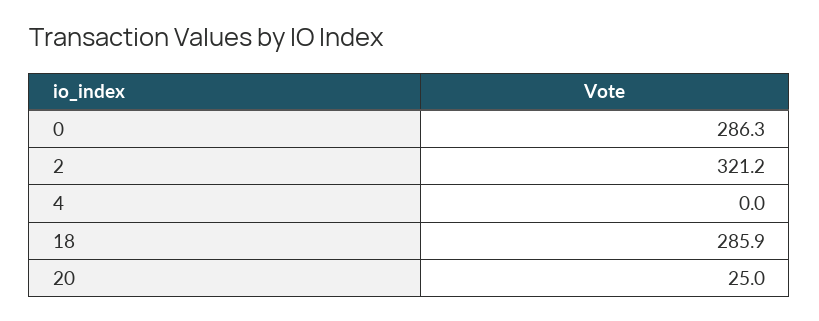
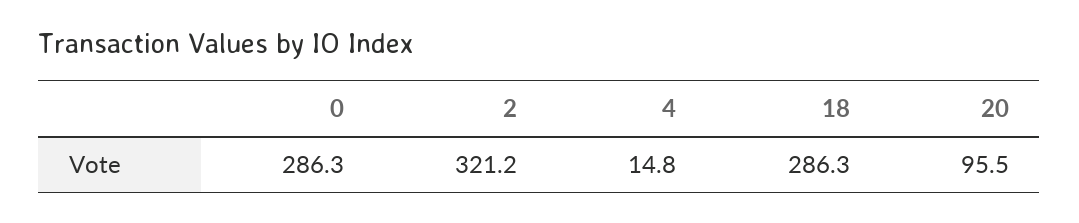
4: 0 -> 14.8
18: 285.9 -> 286.3
20: 25 -> 95.5

